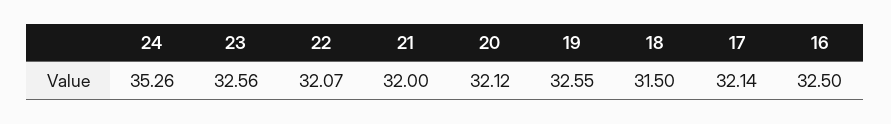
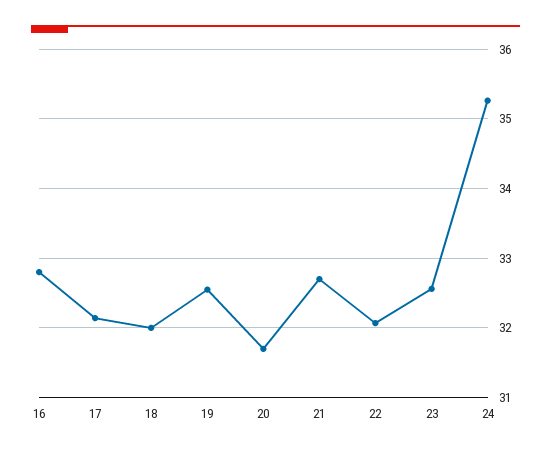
21: 32 -> 32.7
20: 32.12 -> 31.7
18: 31.5 -> 32
16: 32.5 -> 32.8

